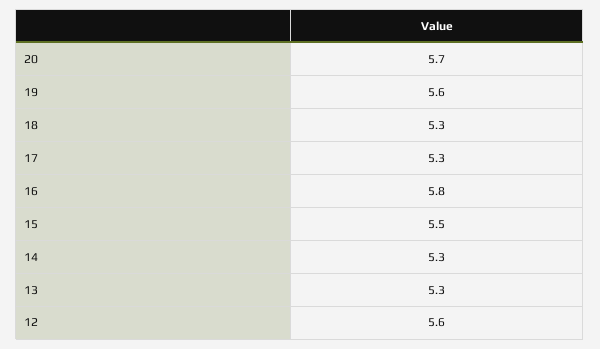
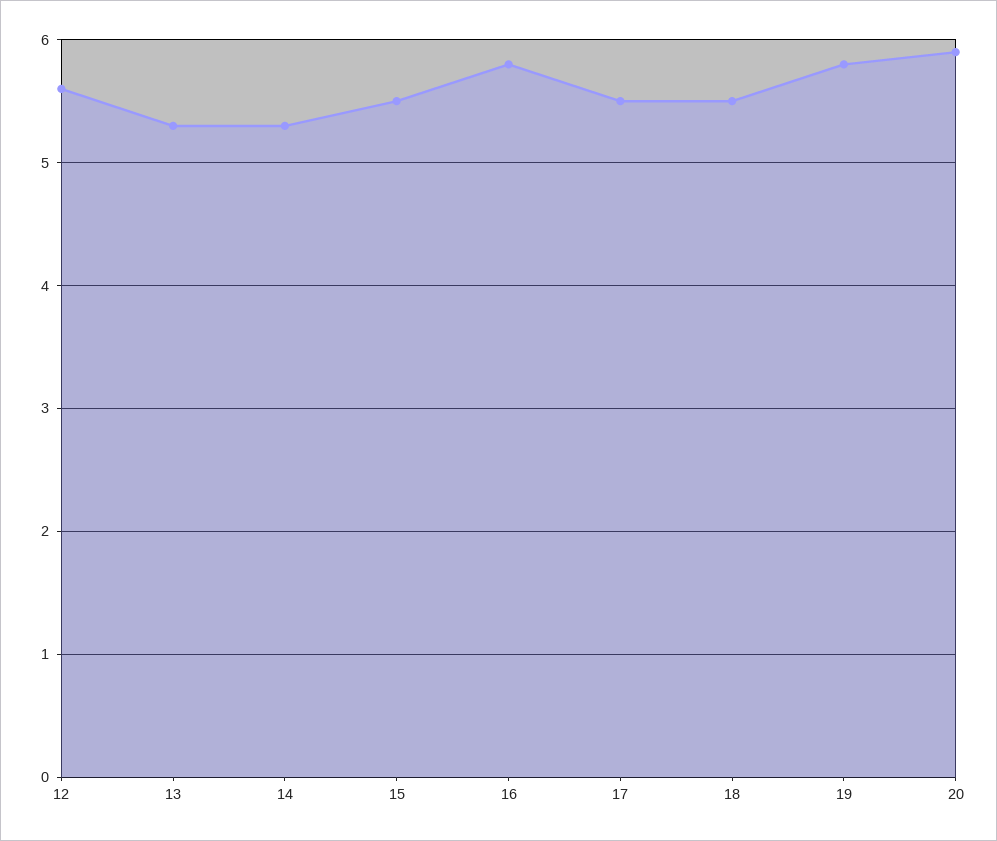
20: 5.7 -> 5.9
19: 5.6 -> 5.8
18: 5.3 -> 5.5
17: 5.3 -> 5.5

